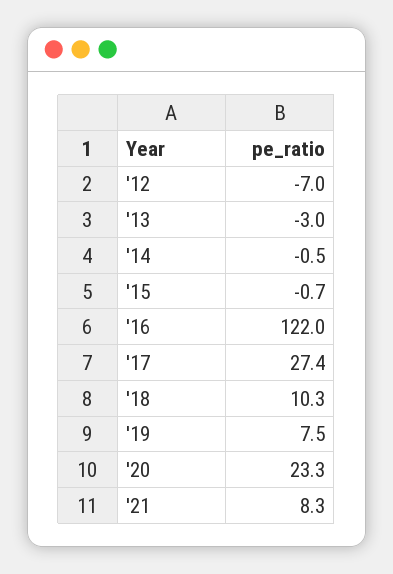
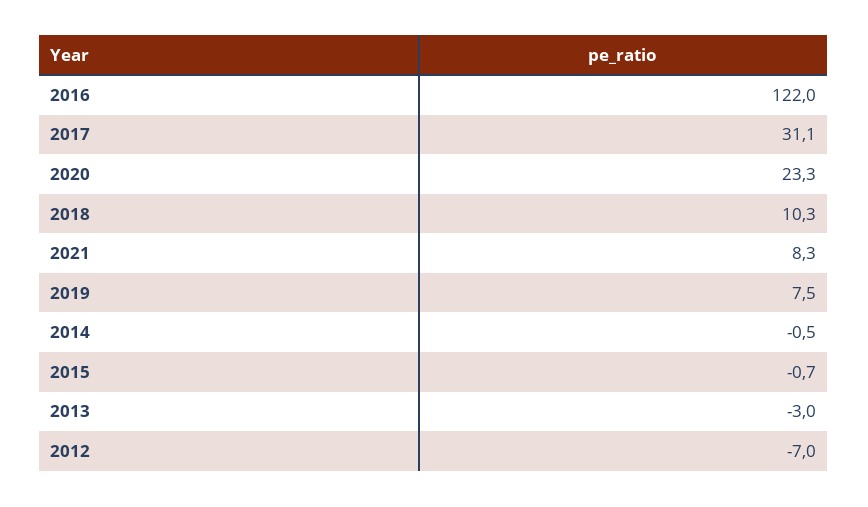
'17: 27.4 -> 31.1

